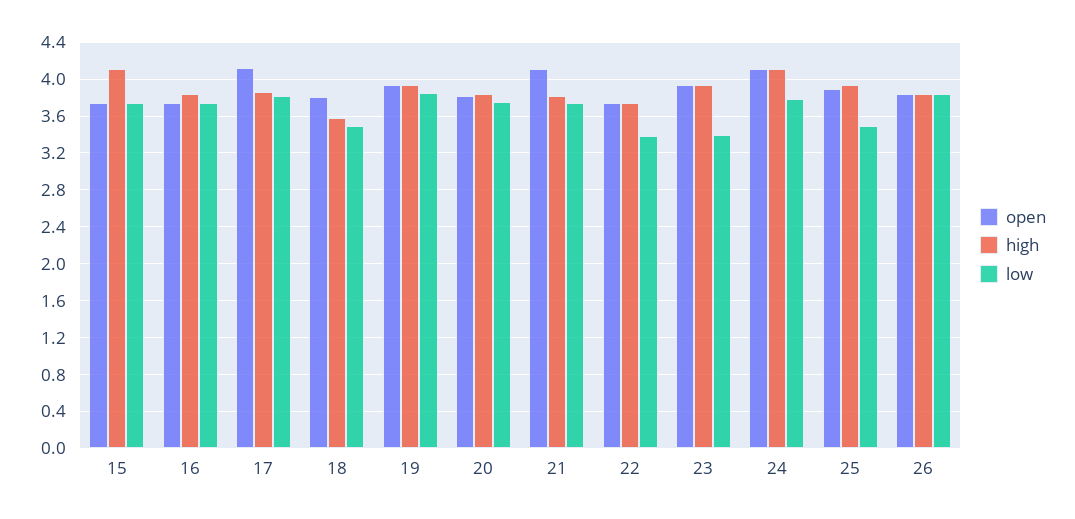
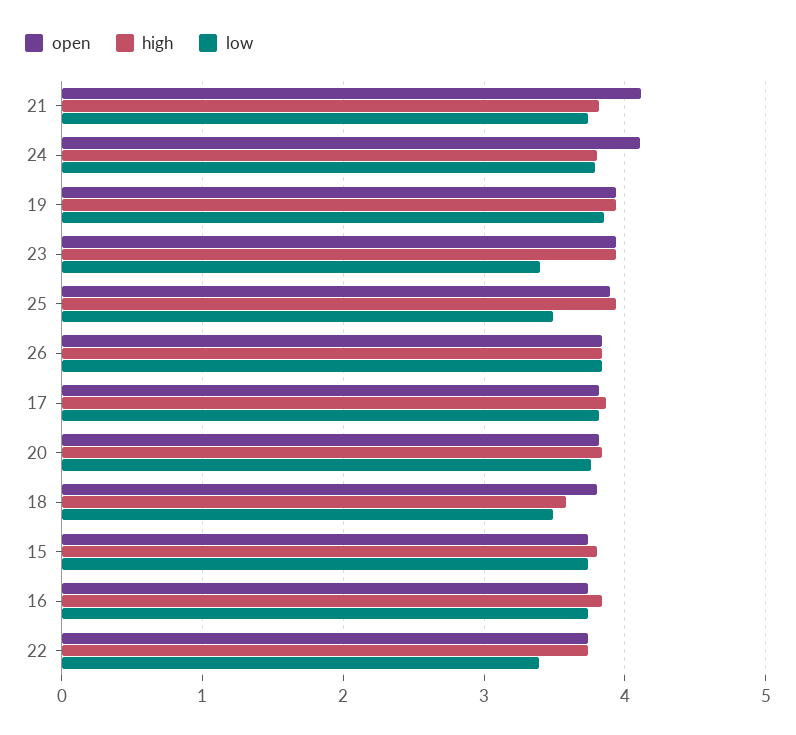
high, 15: 4.1 -> 3.8
open, 17: 4.1 -> 3.8
high, 24: 4.1 -> 3.8

